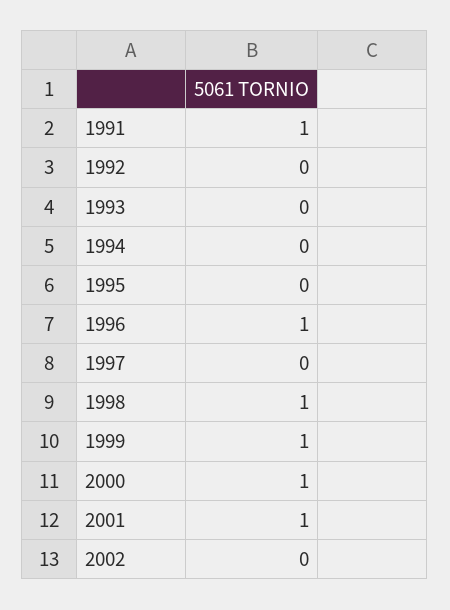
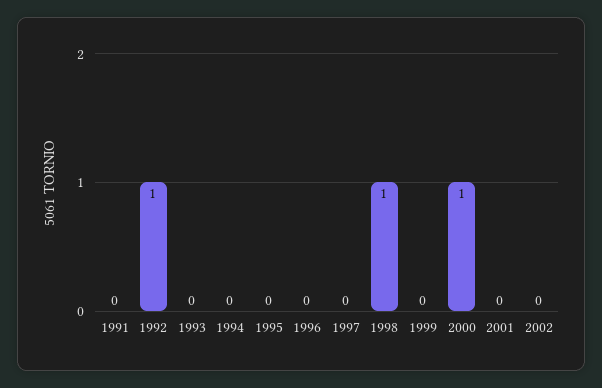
1991: 1 -> 0
1992: 0 -> 1
1996: 1 -> 0
1999: 1 -> 0
2001: 1 -> 0

